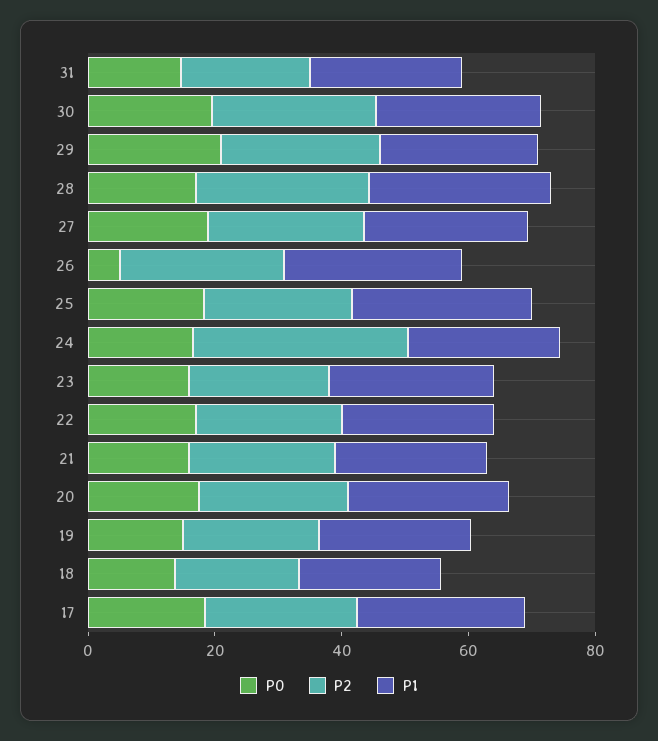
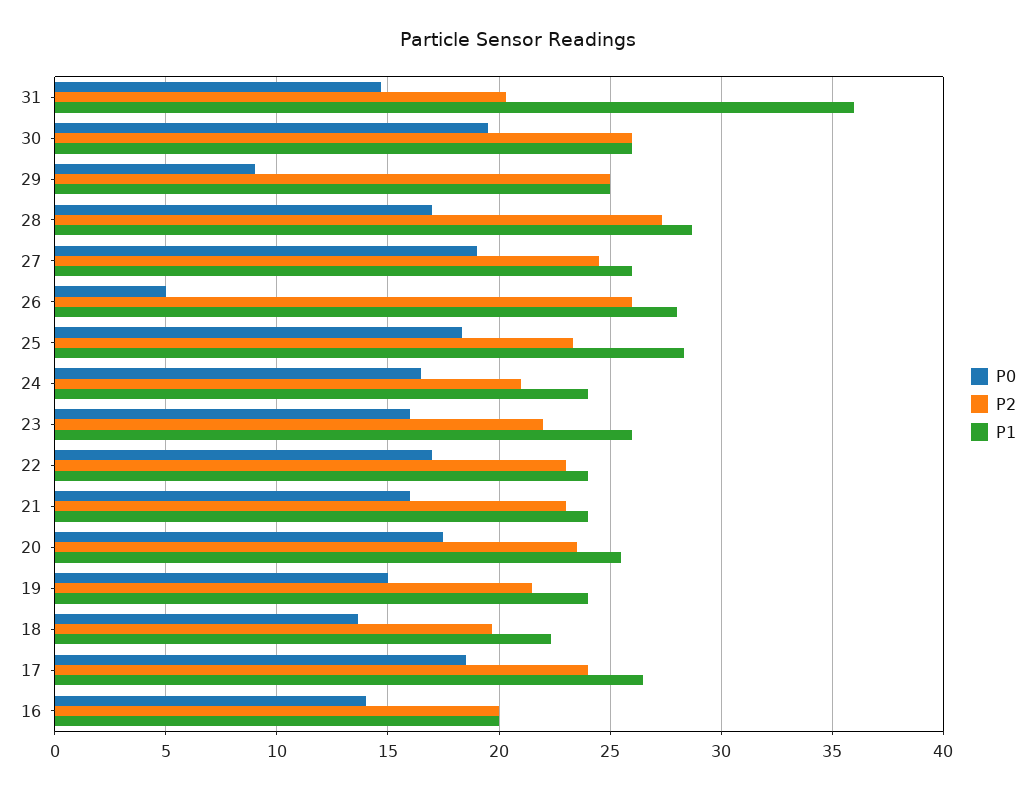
P1, 31: 25 -> 36
P0, 29: 20 -> 9
P2, 24: 35 -> 21
P0, 16: none -> 14
P2, 16: none -> 20
P1, 16: none -> 20

